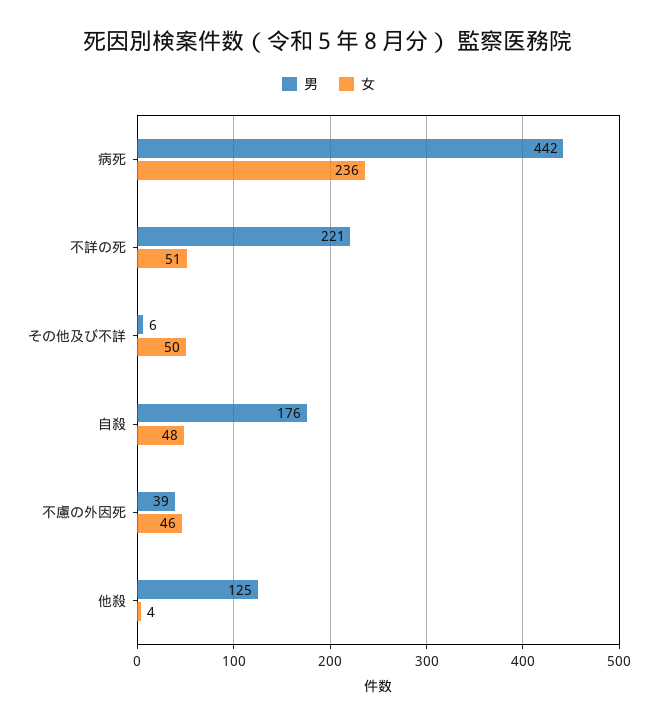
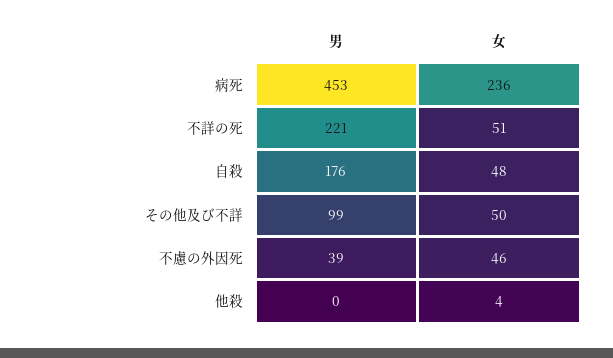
男, 病死: 442 -> 453
男, その他及び不詳: 6 -> 99
男, 他殺: 125 -> 0

